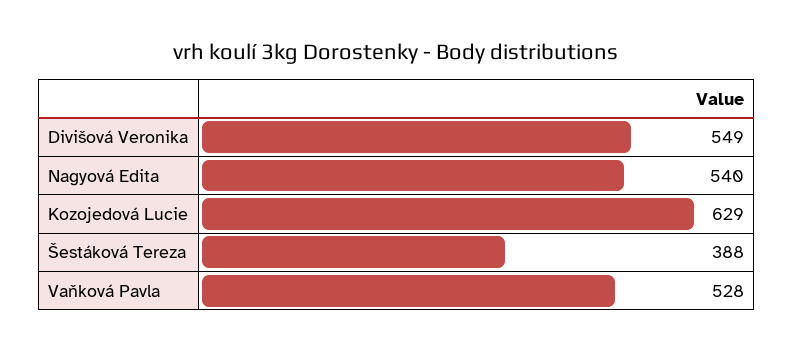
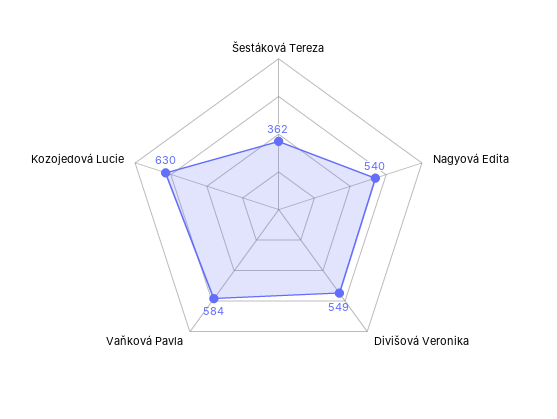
Kozojedová Lucie: 629 -> 630
Šestáková Tereza: 388 -> 362
Vaňková Pavla: 528 -> 584

